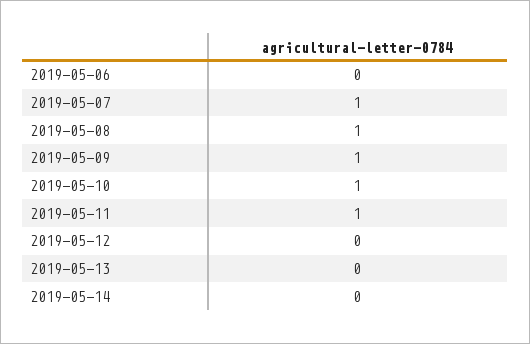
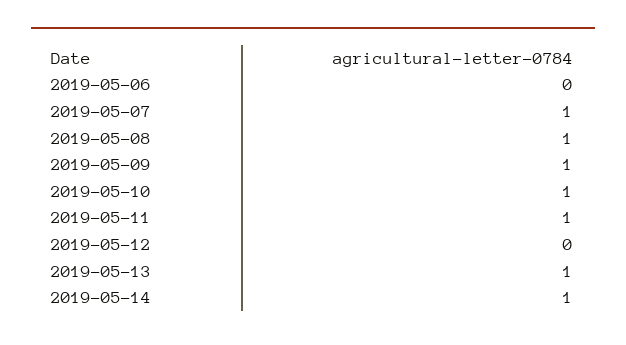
2019-05-13: 0 -> 1
2019-05-14: 0 -> 1

